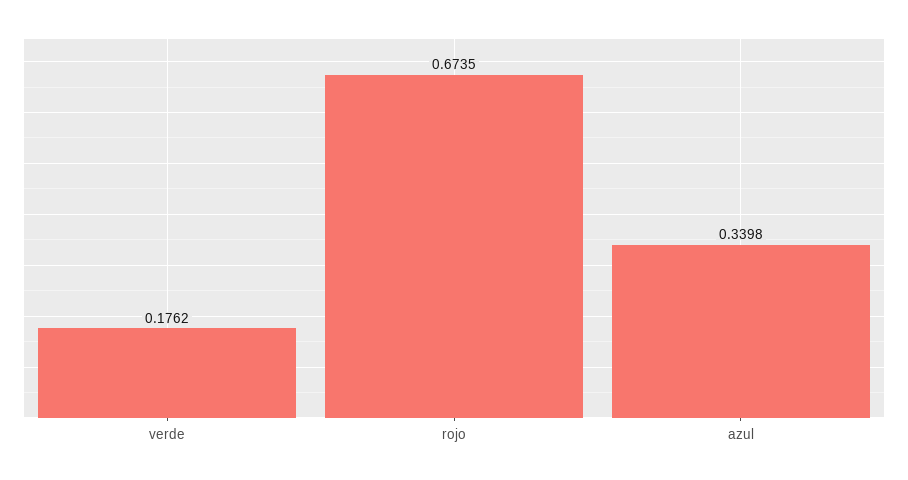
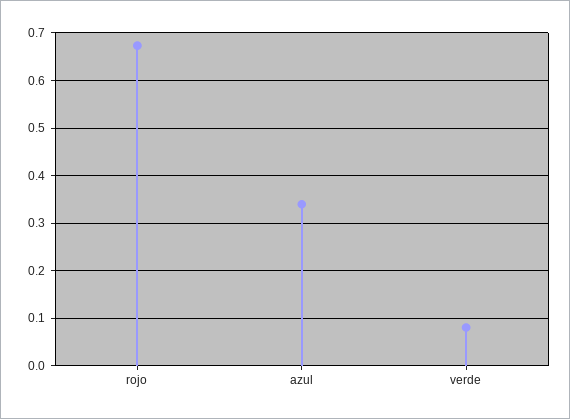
verde: 0.1762 -> 0.08

